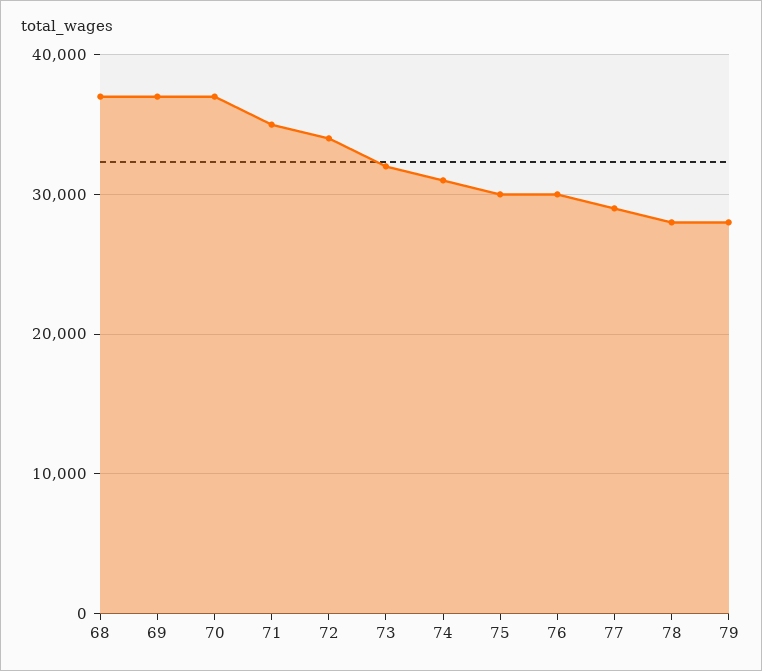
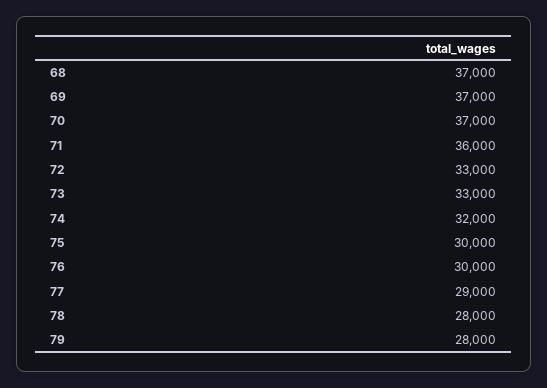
71: 35000 -> 36000
72: 34000 -> 33000
73: 32000 -> 33000
74: 31000 -> 32000

